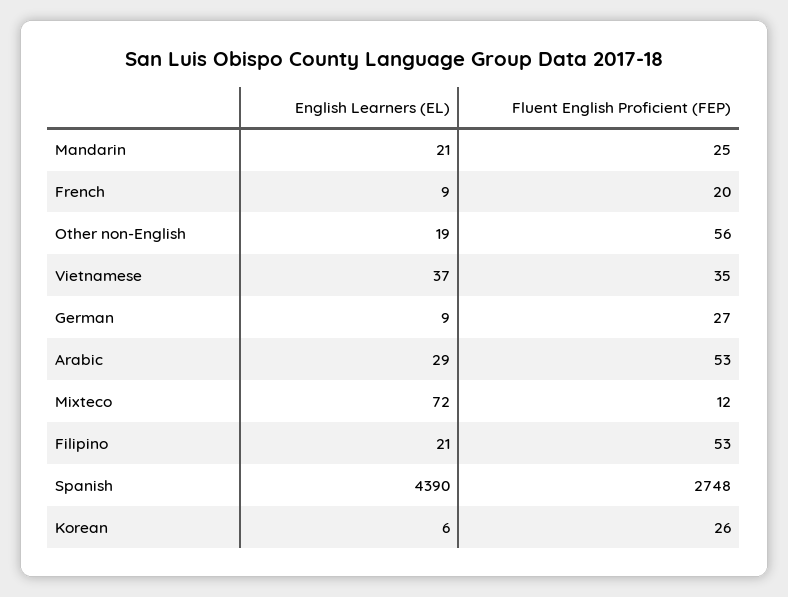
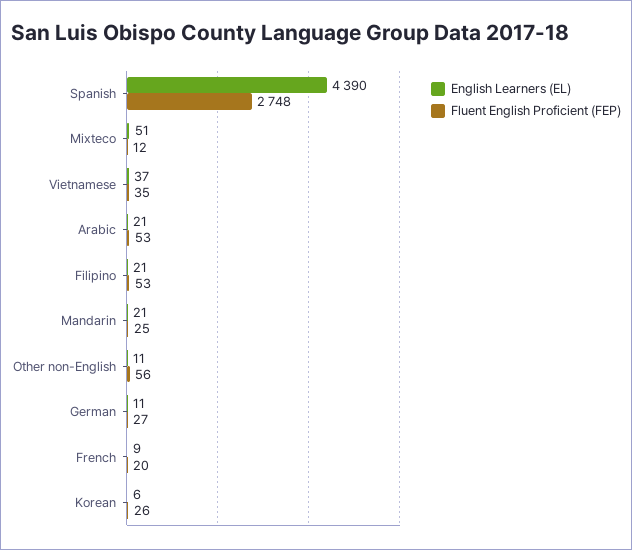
English Learners (EL), Other non-English: 19 -> 11
English Learners (EL), German: 9 -> 11
English Learners (EL), Arabic: 29 -> 21
English Learners (EL), Mixteco: 72 -> 51

